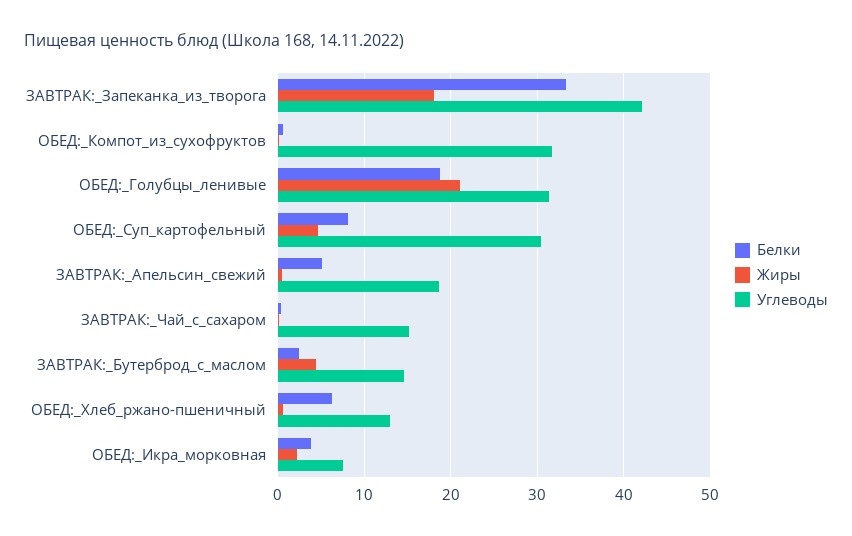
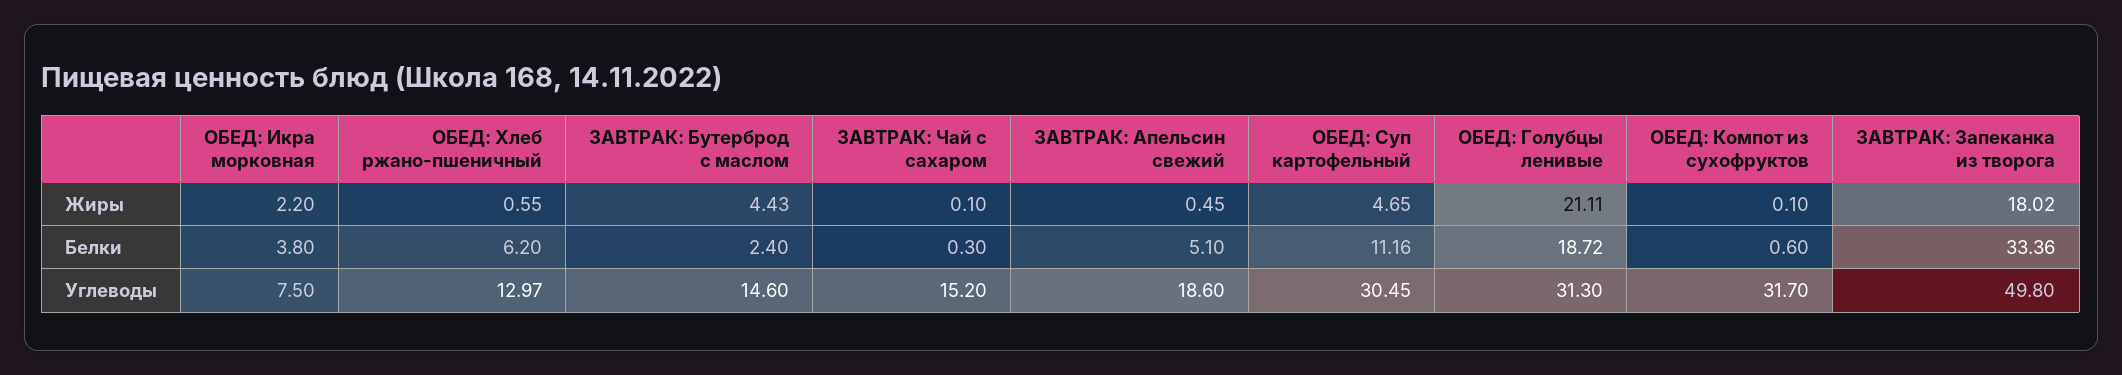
Углеводы, ЗАВТРАК:_Запеканка_из_творога: 42 -> 49.8
Белки, ОБЕД:_Суп_картофельный: 8 -> 11.16

